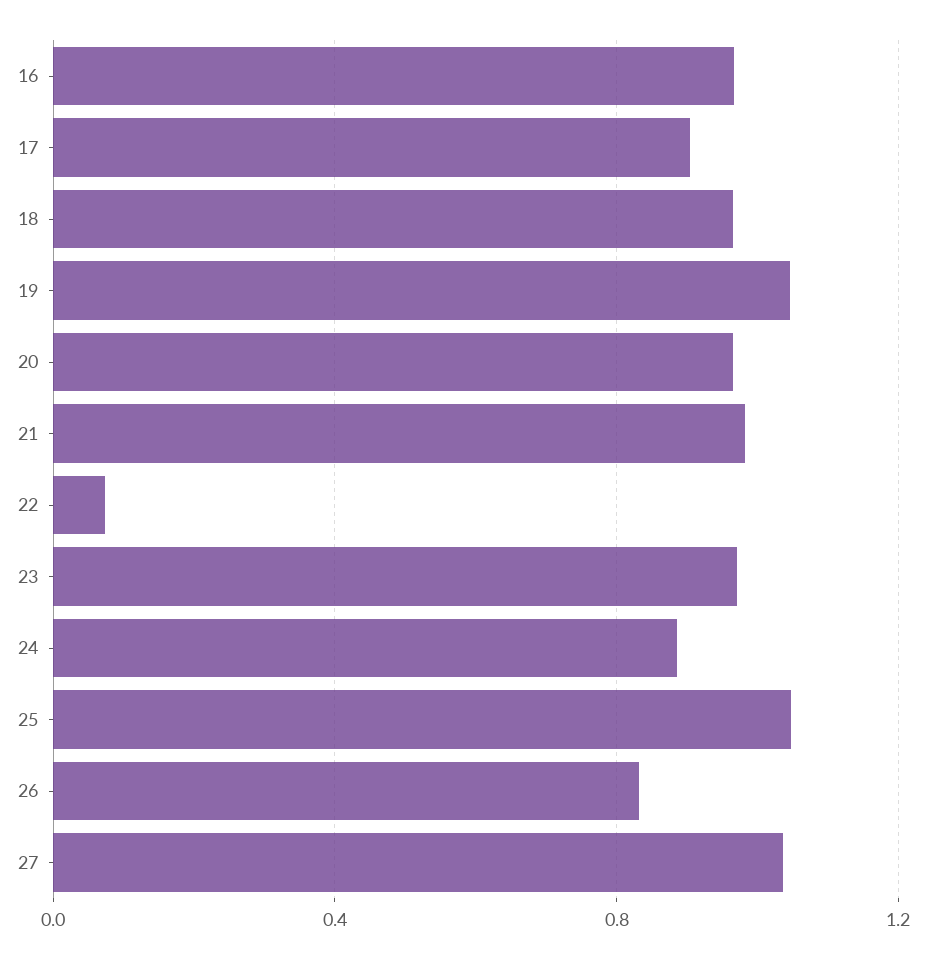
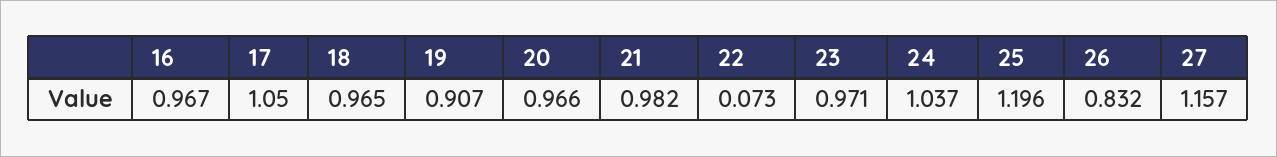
17: 0.9 -> 1.05
19: 1.05 -> 0.907
24: 0.9 -> 1.037
25: 1.05 -> 1.196
27: 1.05 -> 1.157

